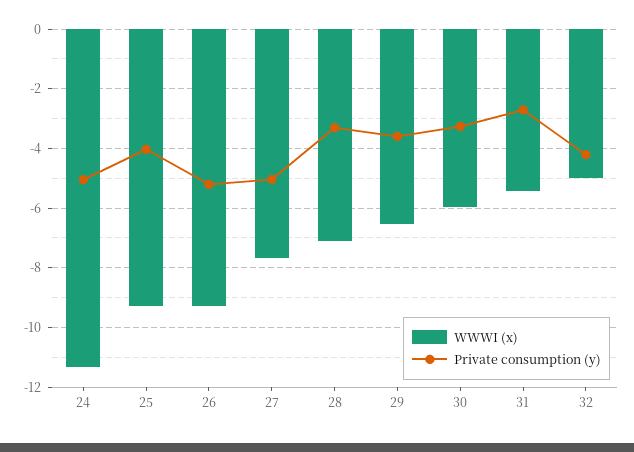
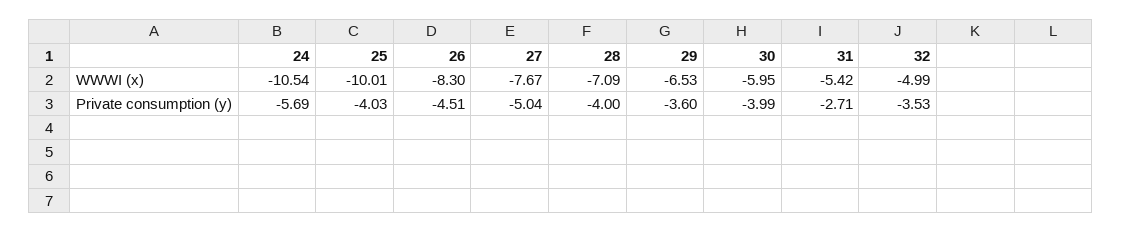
WWWI (x), 24: -11.25 -> -10.54
Private consumption (y), 24: -5 -> -5.69
WWWI (x), 25: -9.25 -> -10.01
WWWI (x), 26: -9.25 -> -8.3
Private consumption (y), 26: -5.25 -> -4.51
Private consumption (y), 28: -3.25 -> -4
Private consumption (y), 30: -3.25 -> -3.99
Private consumption (y), 32: -4.25 -> -3.53

